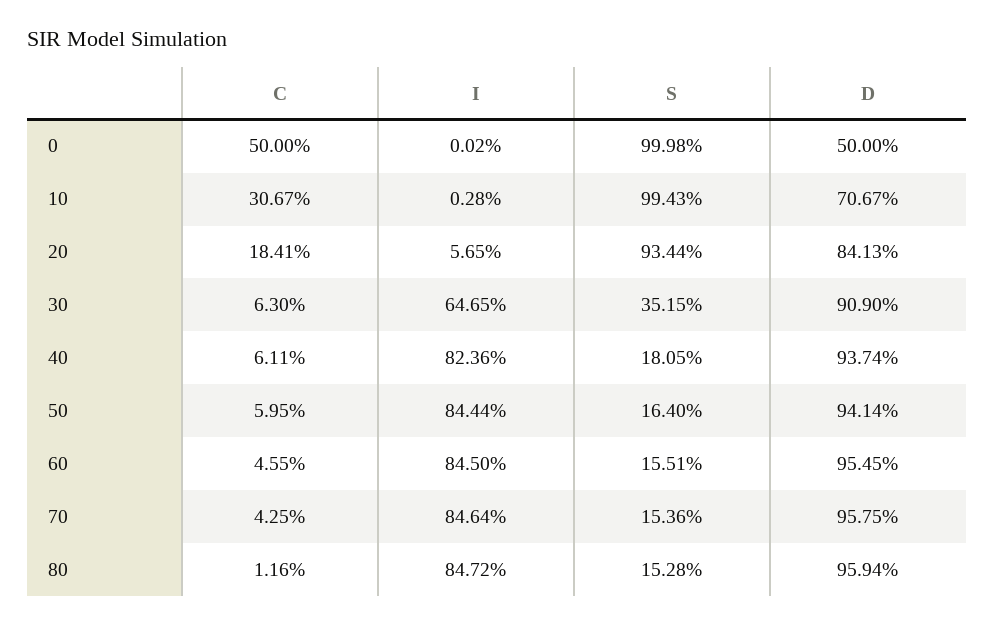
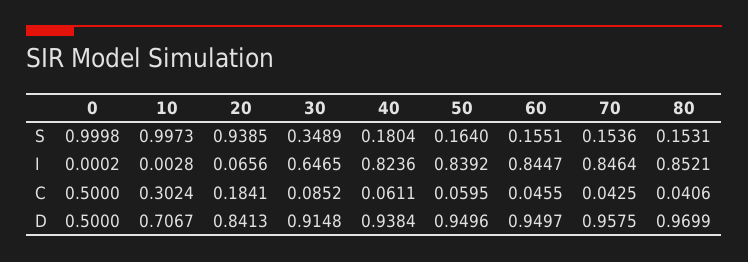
C, 10: 0.3067 -> 0.3024
S, 10: 0.9943 -> 0.9973
I, 20: 0.0565 -> 0.0656
S, 20: 0.9344 -> 0.9385
C, 30: 0.063 -> 0.0852
S, 30: 0.3515 -> 0.3489
D, 30: 0.909 -> 0.9148
S, 40: 0.1805 -> 0.1804
D, 40: 0.9374 -> 0.9384
I, 50: 0.8444 -> 0.8392
D, 50: 0.9414 -> 0.9496
I, 60: 0.845 -> 0.8447
D, 60: 0.9545 -> 0.9497
C, 80: 0.0116 -> 0.0406
I, 80: 0.8472 -> 0.8521
S, 80: 0.1528 -> 0.1531
D, 80: 0.9594 -> 0.9699

